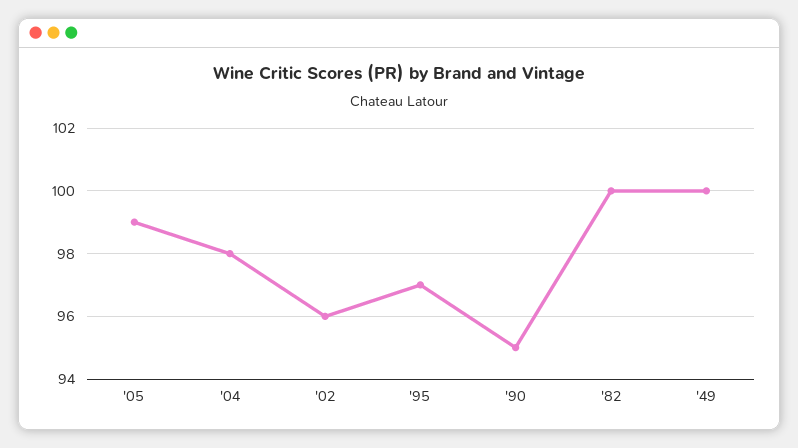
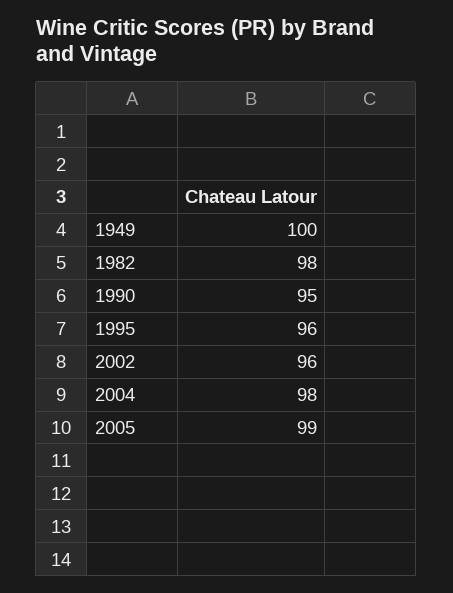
'95: 97 -> 96
'82: 100 -> 98

